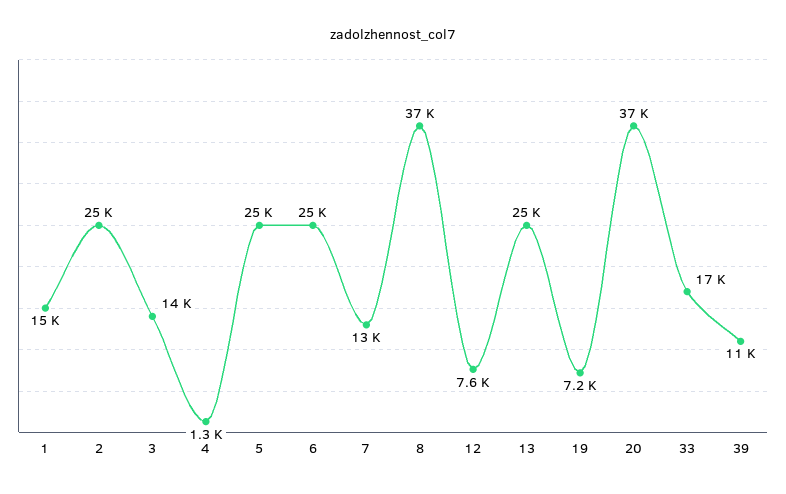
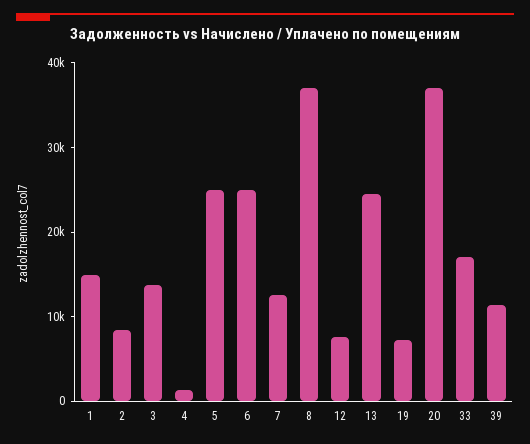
2: 25000 -> 8000

